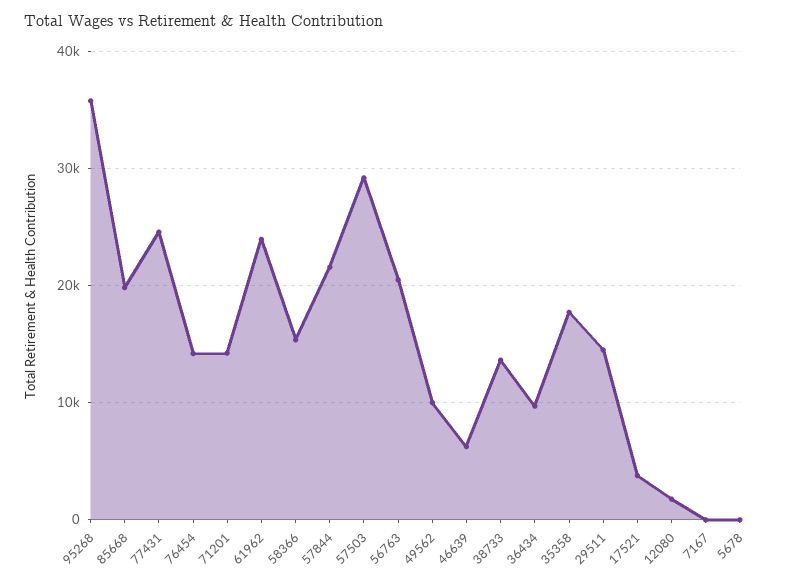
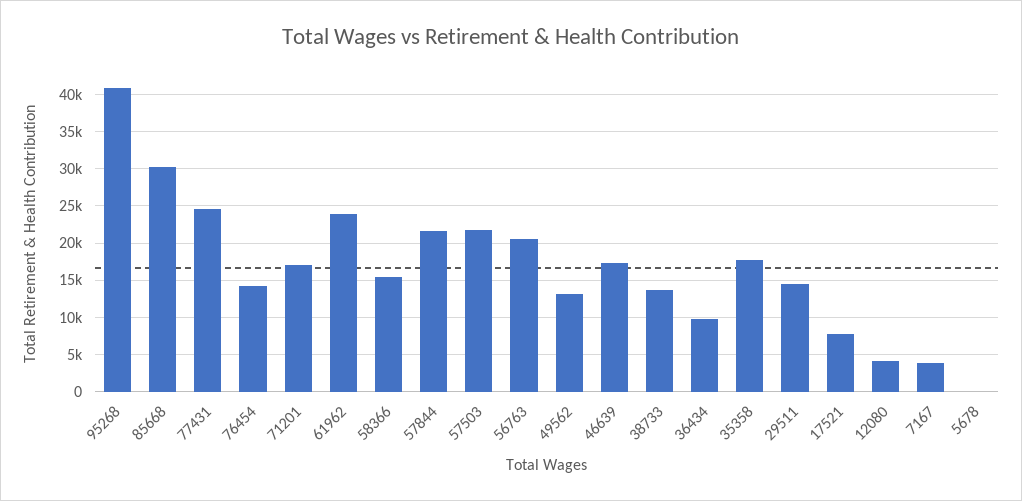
95268: 36000 -> 41000
85668: 20000 -> 30000
71201: 14000 -> 17000
57503: 29000 -> 22000
49562: 10000 -> 13000
46639: 6000 -> 17000
17521: 4000 -> 8000
12080: 2000 -> 4000
7167: 0 -> 4000

